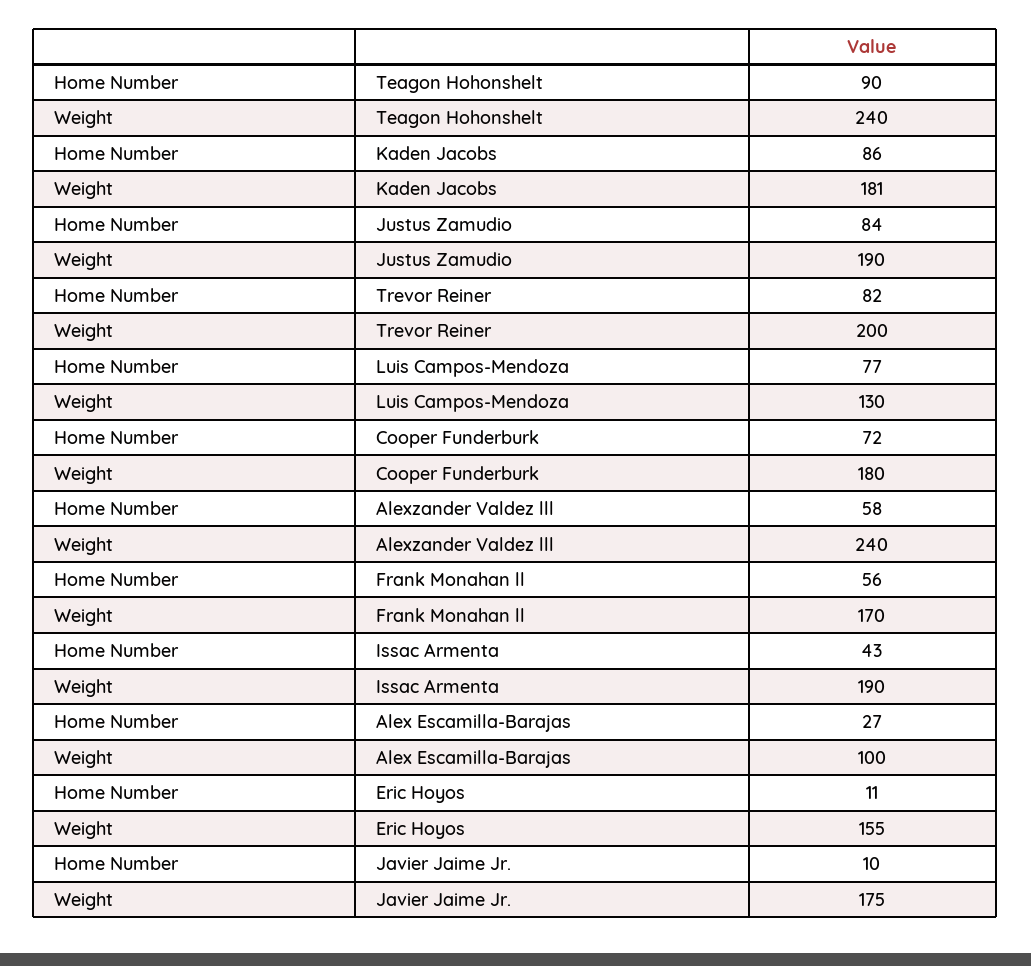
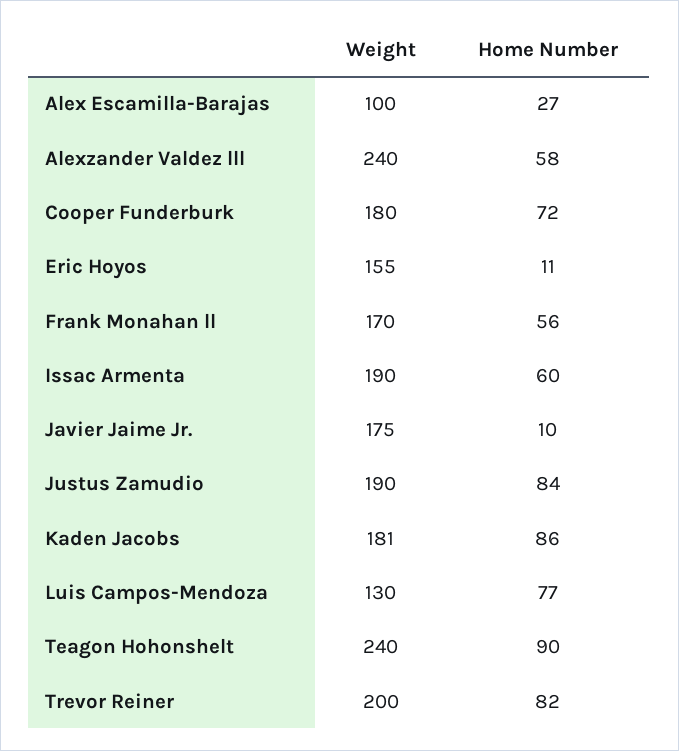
Home Number, Issac Armenta: 43 -> 60

